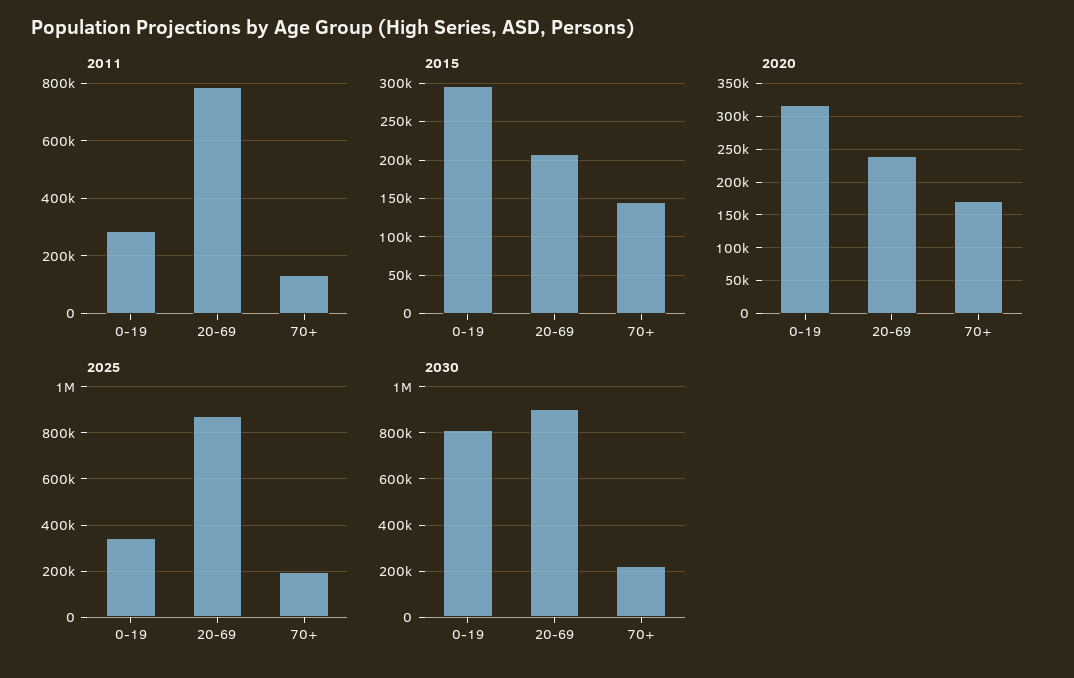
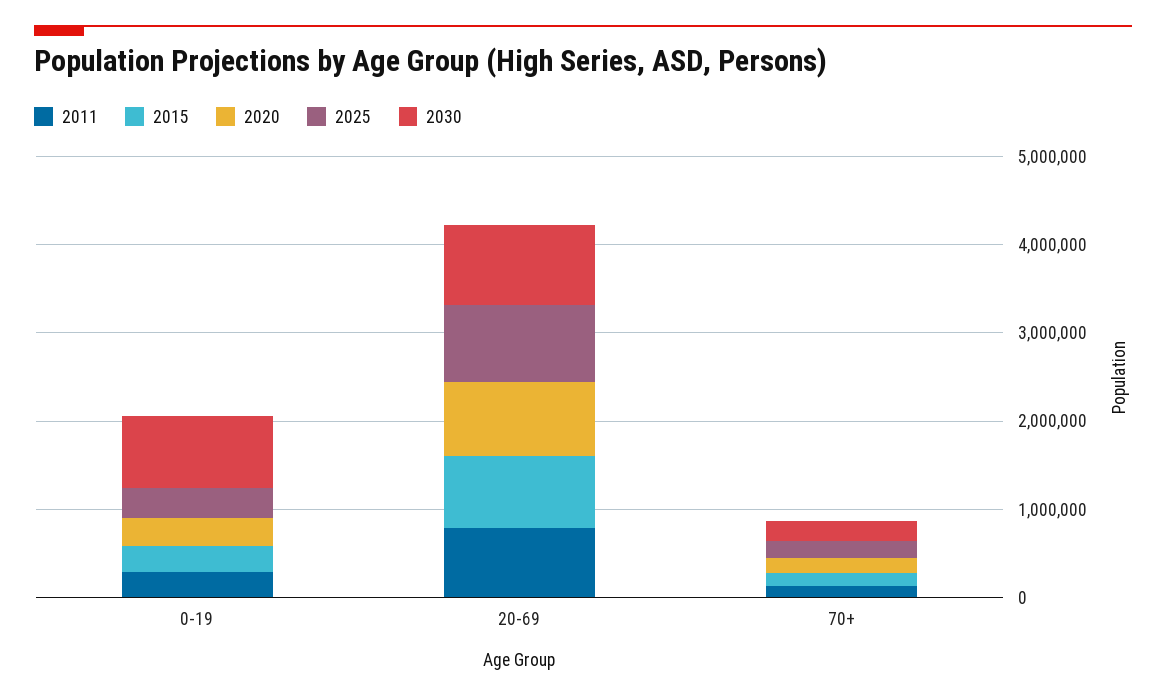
2015, 20-69: 210000 -> 800000
2020, 20-69: 240000 -> 800000

